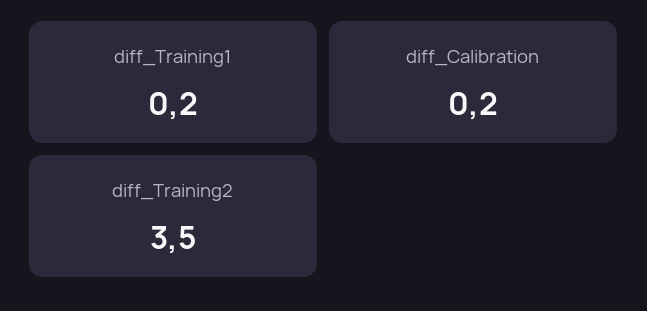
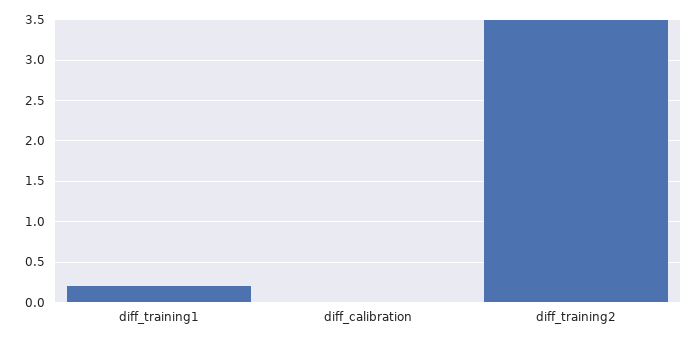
diff_Calibration: 0.2 -> 0

